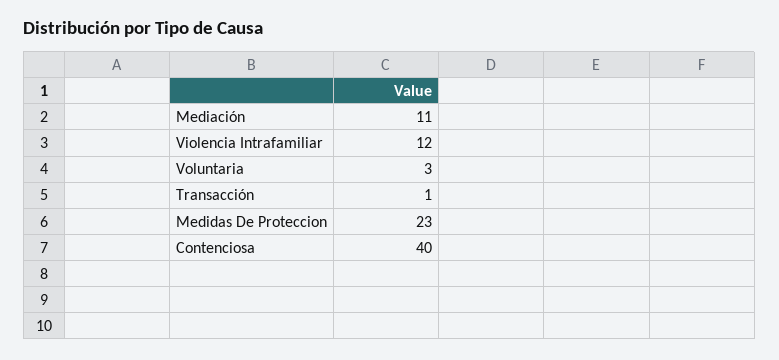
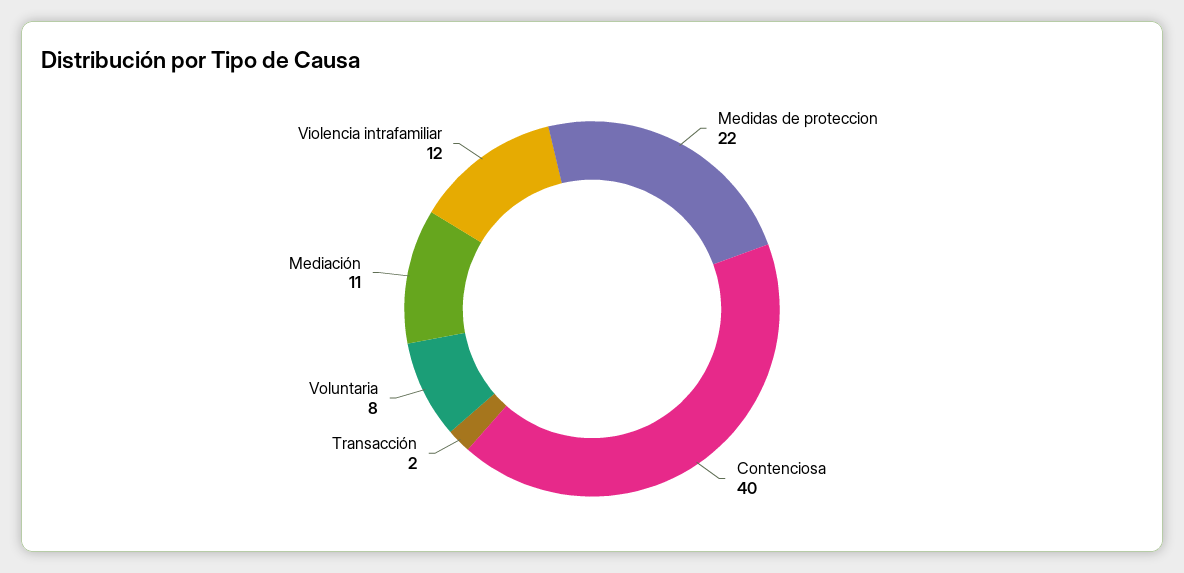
Voluntaria: 3 -> 8
Transacción: 1 -> 2
Medidas De Proteccion: 23 -> 22

